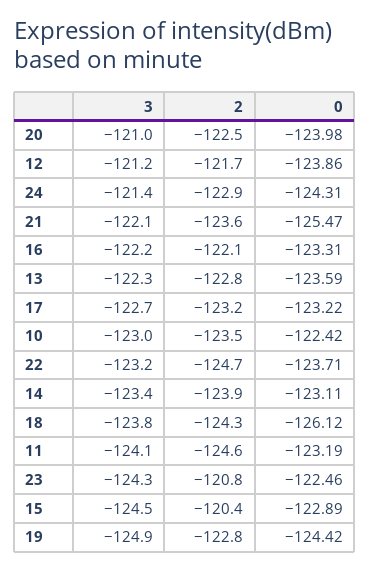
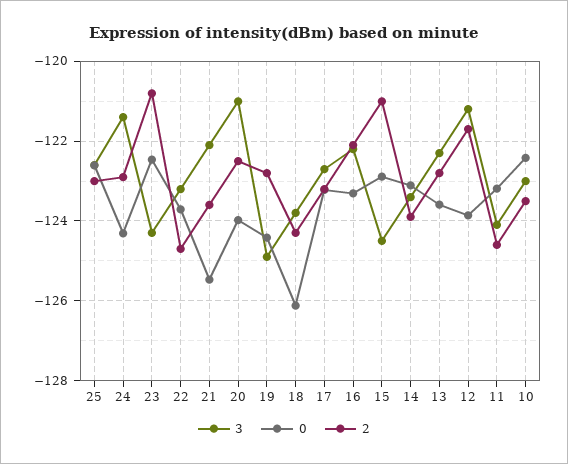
2, 15: -120.4 -> -121
3, 25: none -> -122.6
0, 25: none -> -122.6
2, 25: none -> -123

